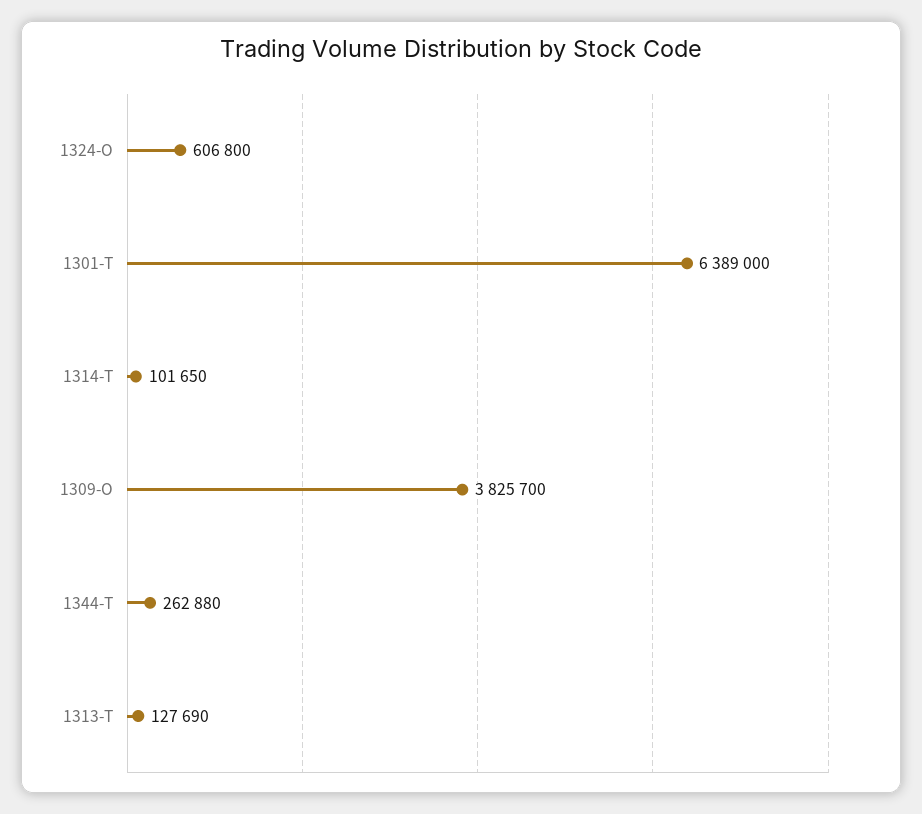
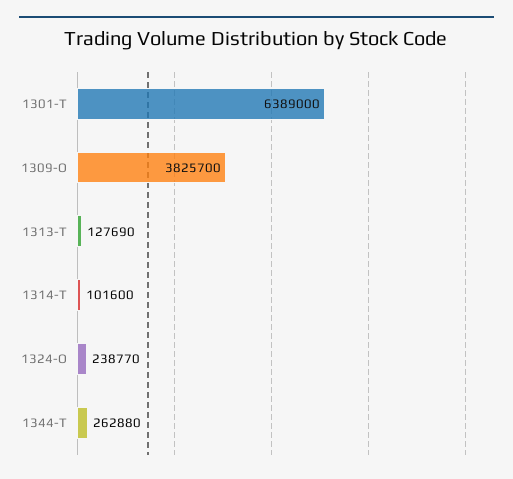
1324-O: 606800 -> 238770
1314-T: 101650 -> 101600

